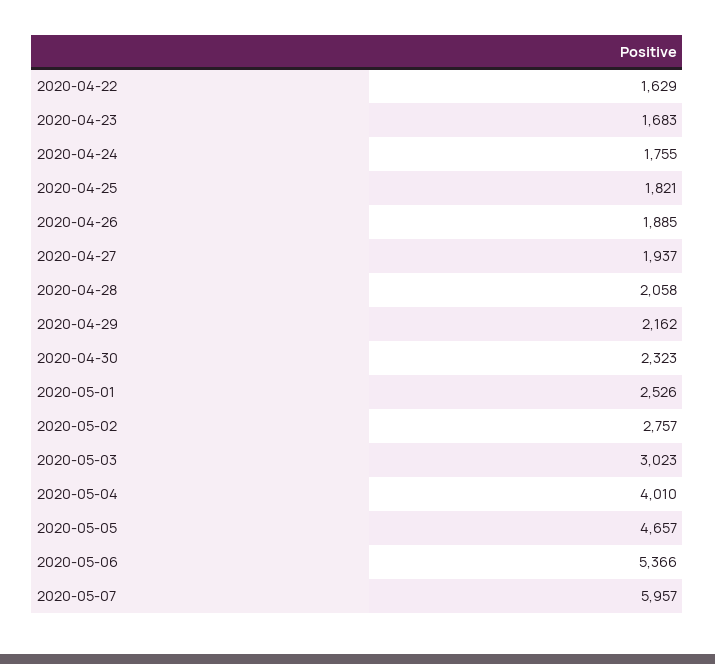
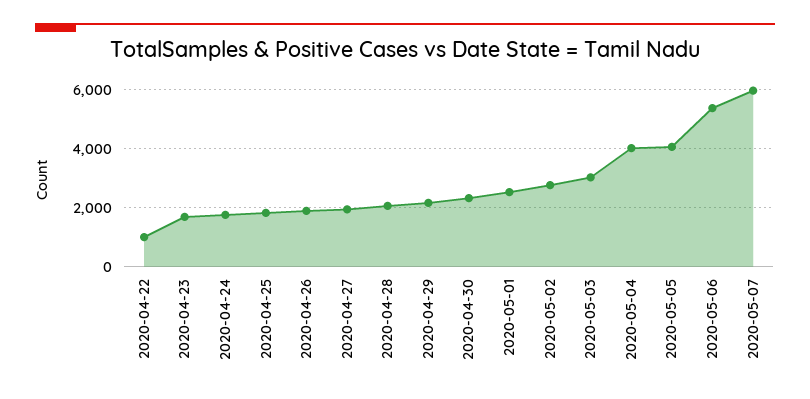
2020-04-22: 1629 -> 1000
2020-05-05: 4657 -> 4000

